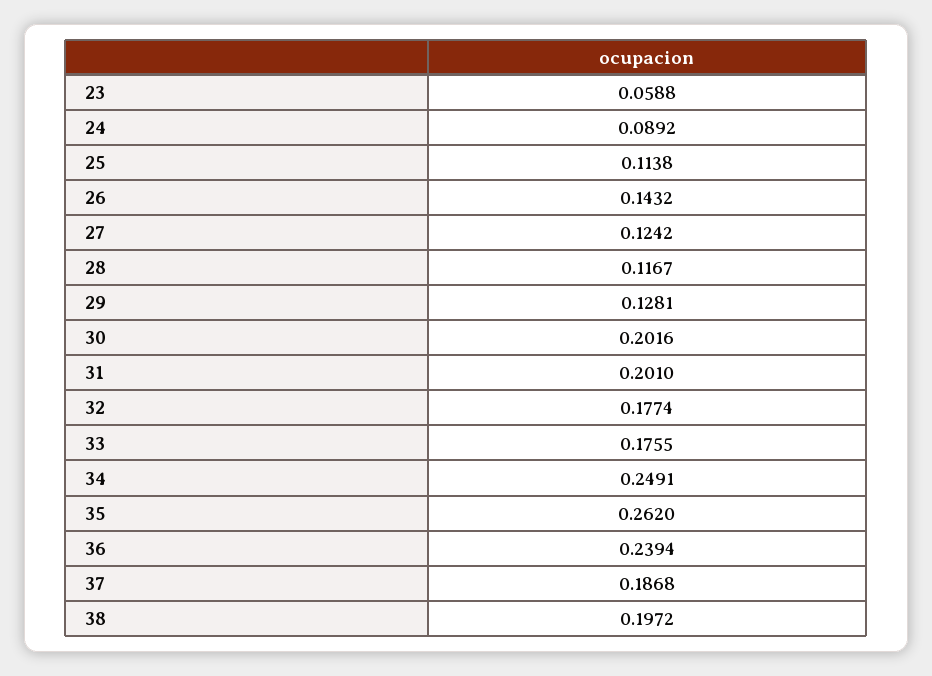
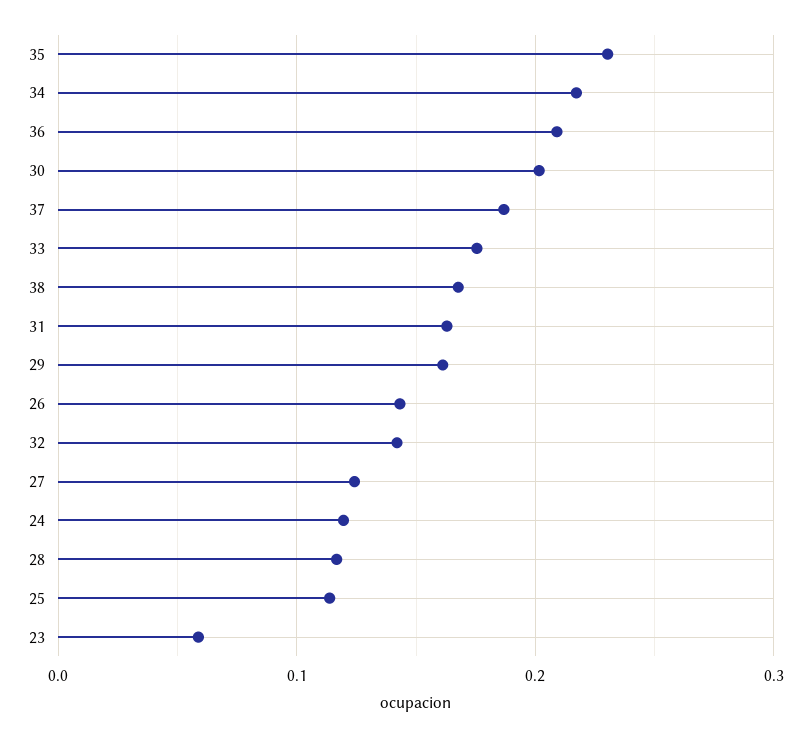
24: 0.0892 -> 0.12
29: 0.1281 -> 0.16
31: 0.201 -> 0.16
32: 0.1774 -> 0.14
34: 0.2491 -> 0.22
35: 0.262 -> 0.23
36: 0.2394 -> 0.21
38: 0.1972 -> 0.17

